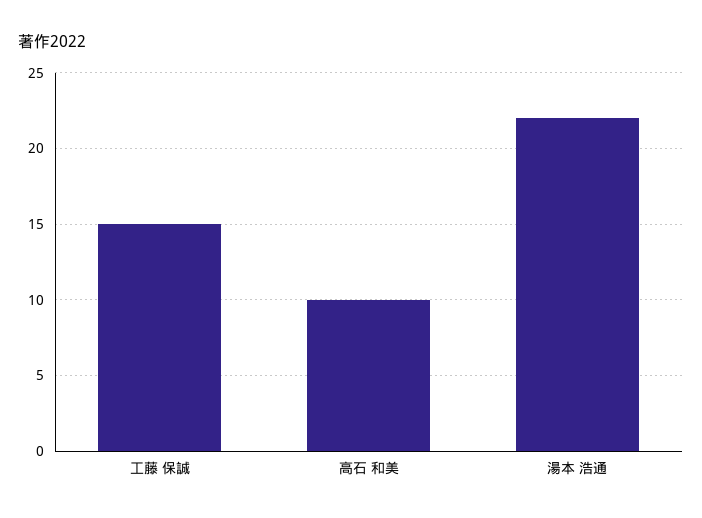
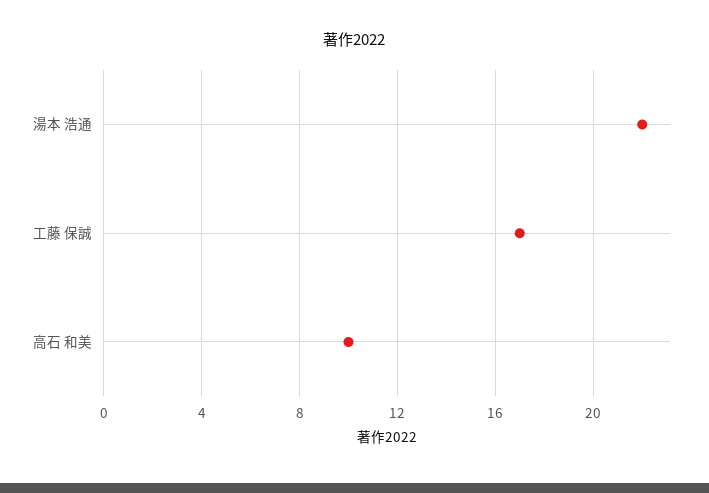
工藤 保誠: 15 -> 17

